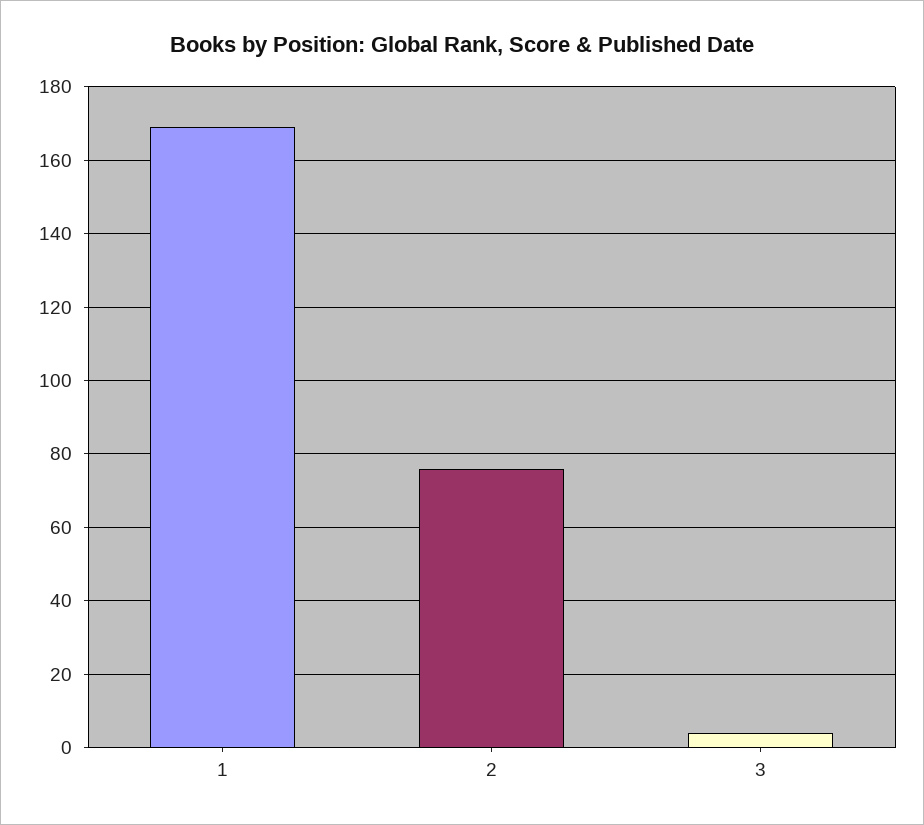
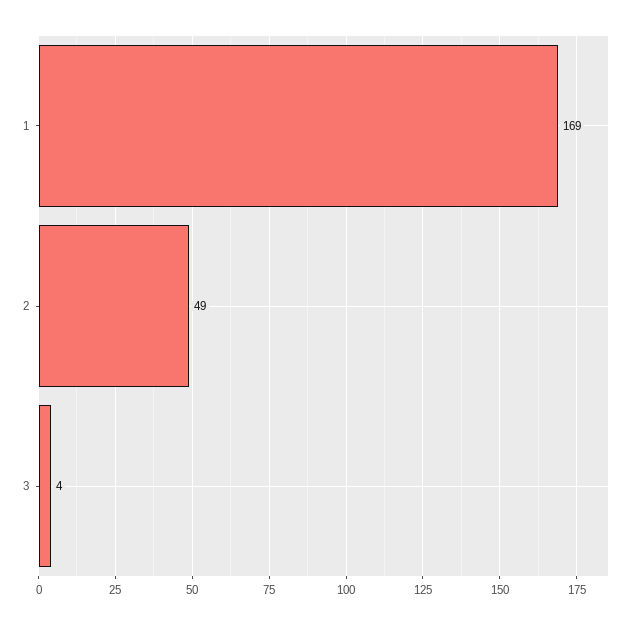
2: 75 -> 49

